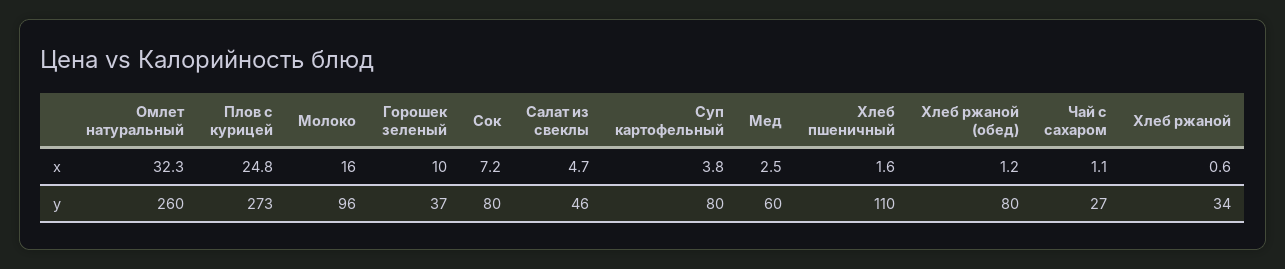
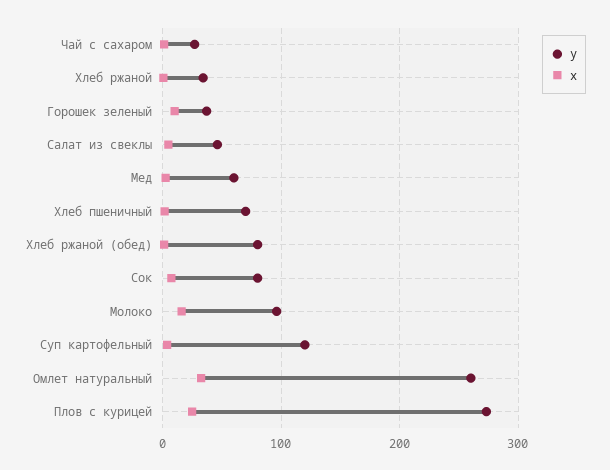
y, Суп картофельный: 80 -> 120
y, Хлеб пшеничный: 110 -> 70

